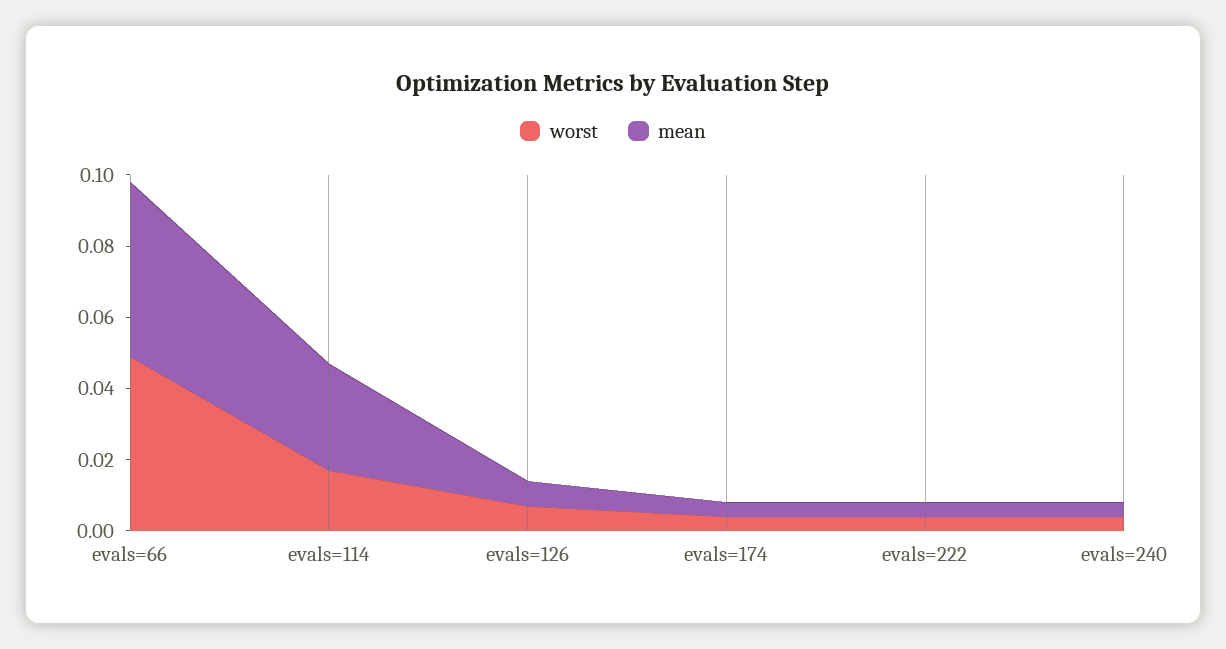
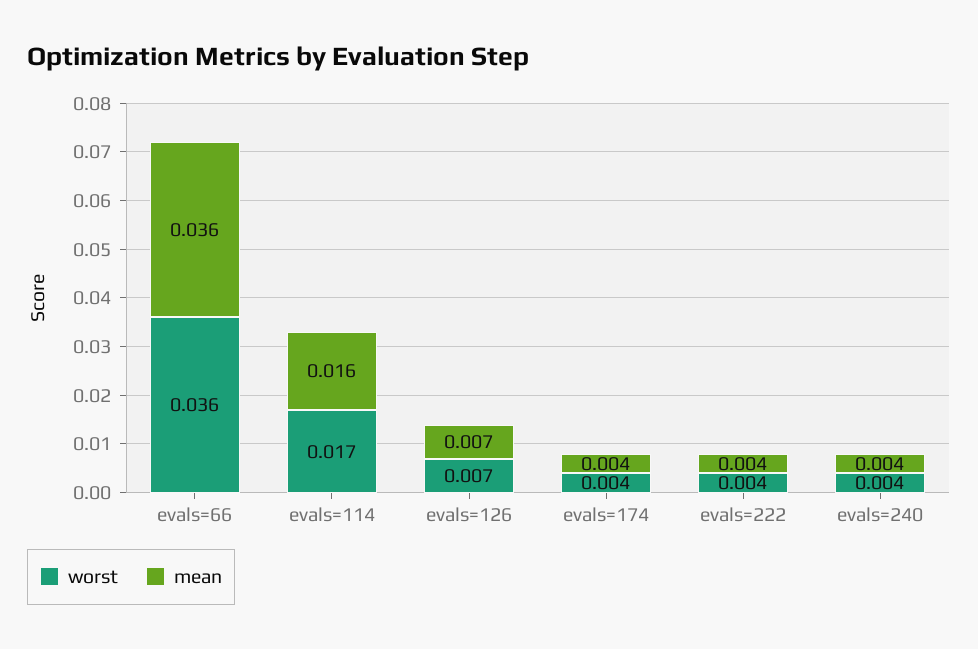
worst, evals=66: 0.05 -> 0.036
mean, evals=66: 0.05 -> 0.036
mean, evals=114: 0.03 -> 0.016

